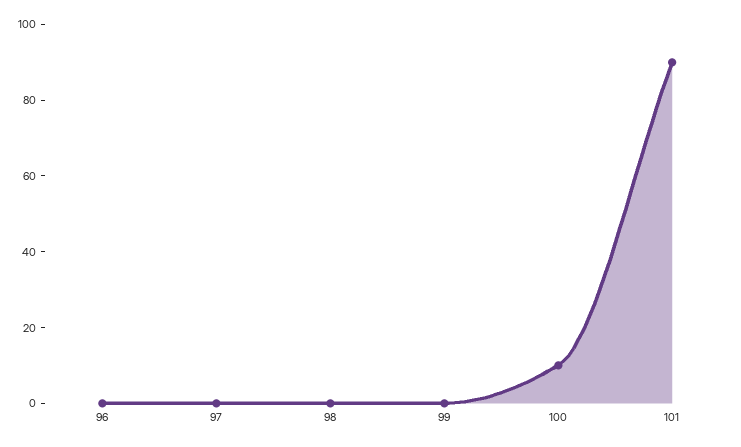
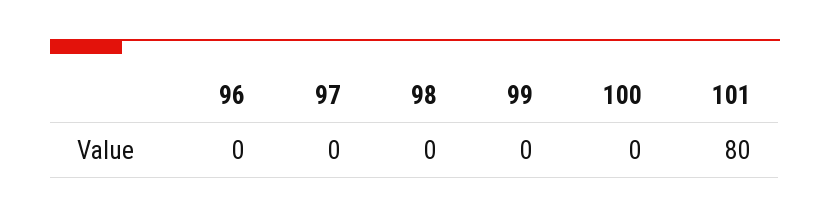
100: 10 -> 0
101: 90 -> 80

